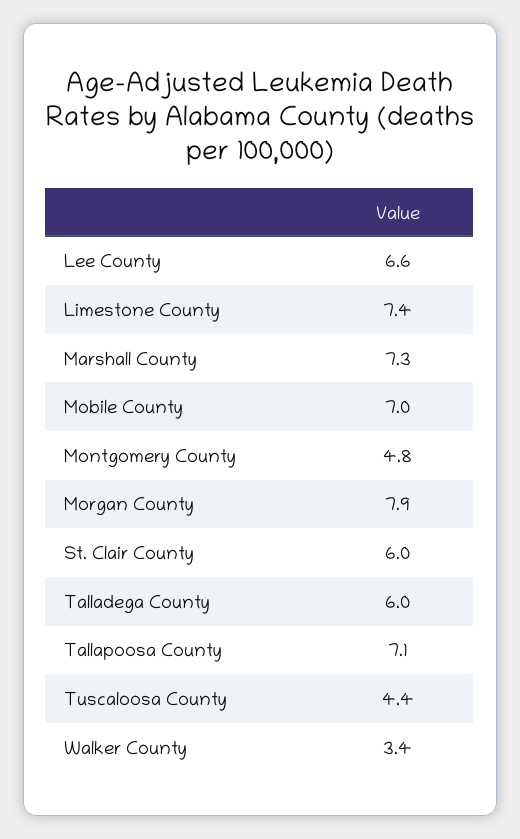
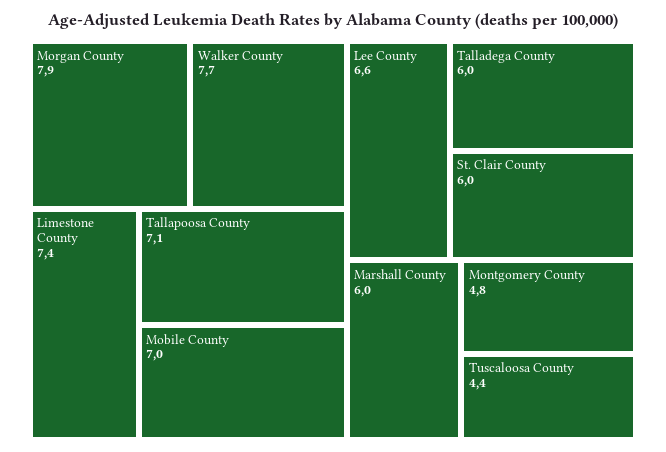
Marshall County: 7.3 -> 6
Walker County: 3.4 -> 7.7

